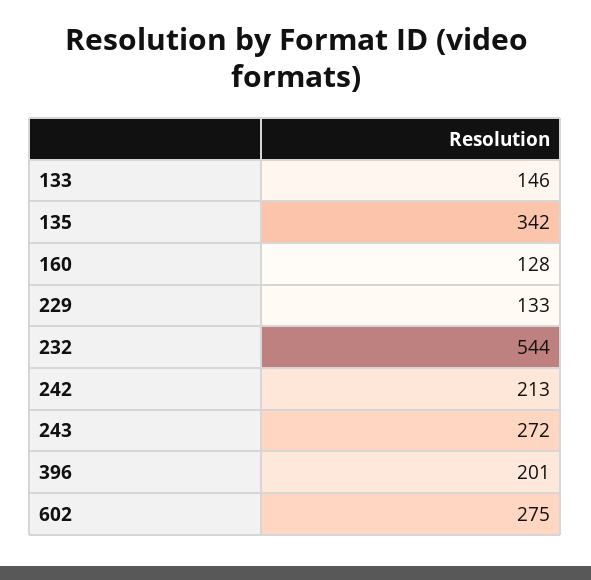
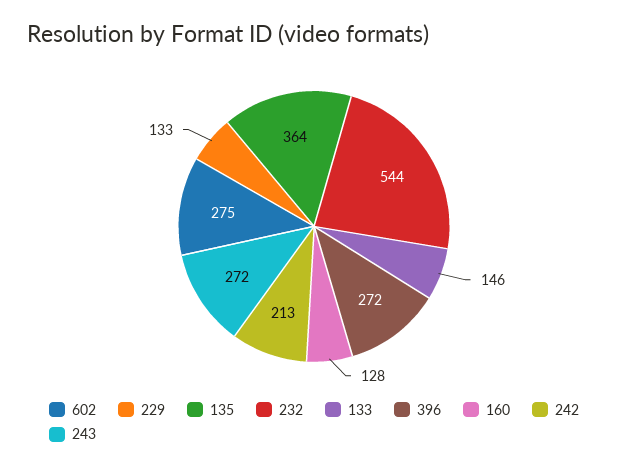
135: 342 -> 364
396: 201 -> 272

